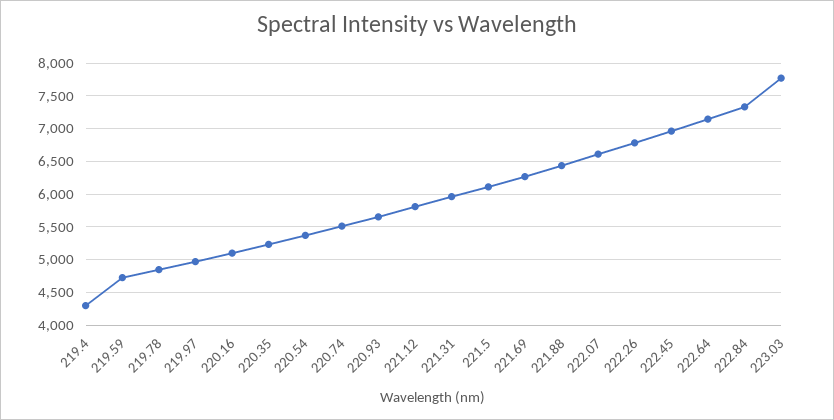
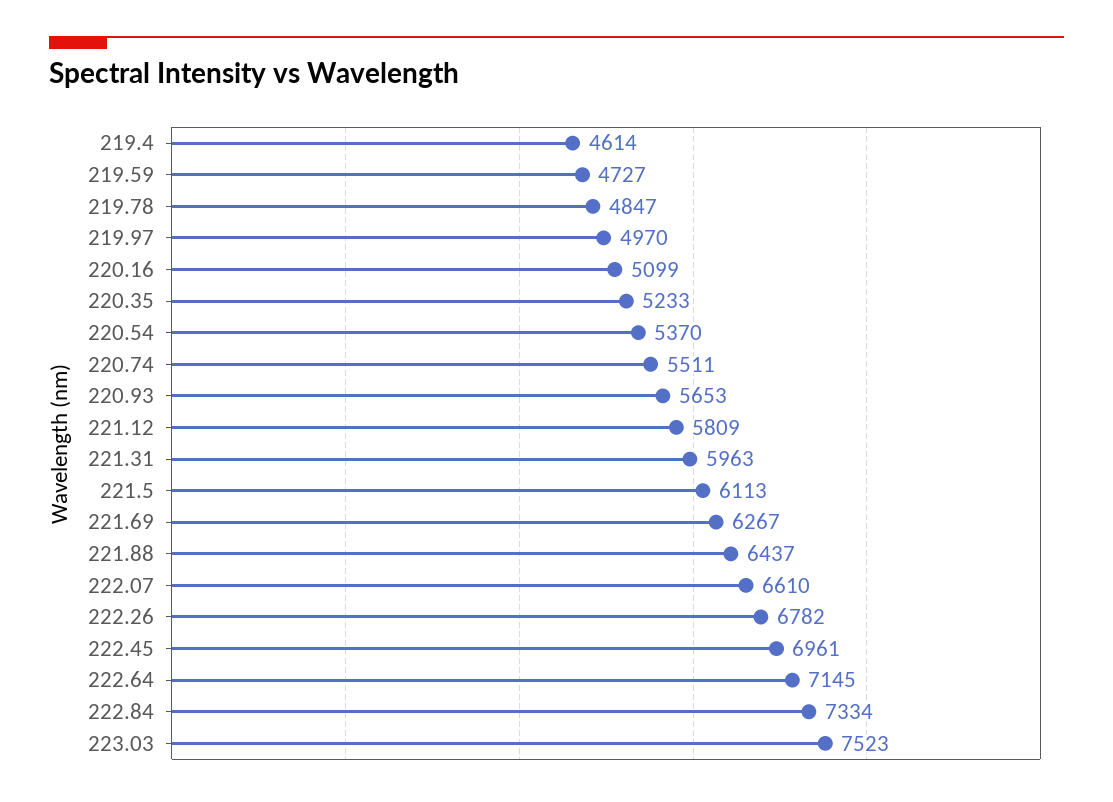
219.4: 4300 -> 4614
223.03: 7800 -> 7523

